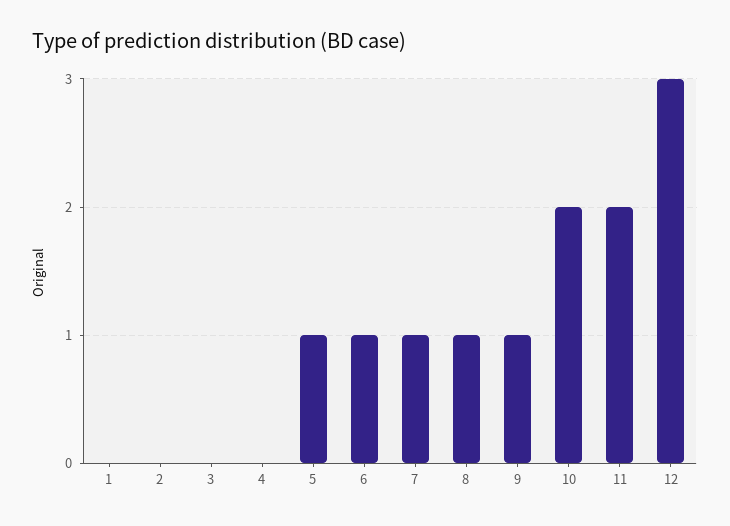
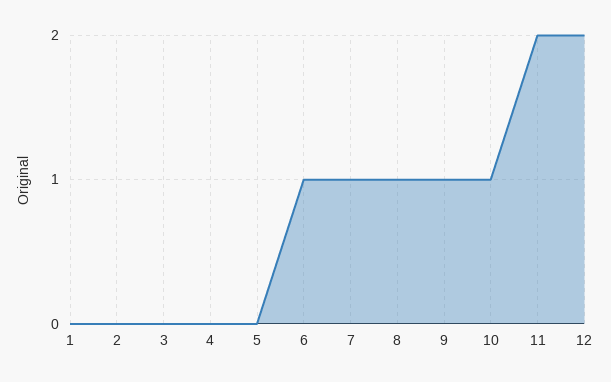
5: 1 -> 0
10: 2 -> 1
12: 3 -> 2

